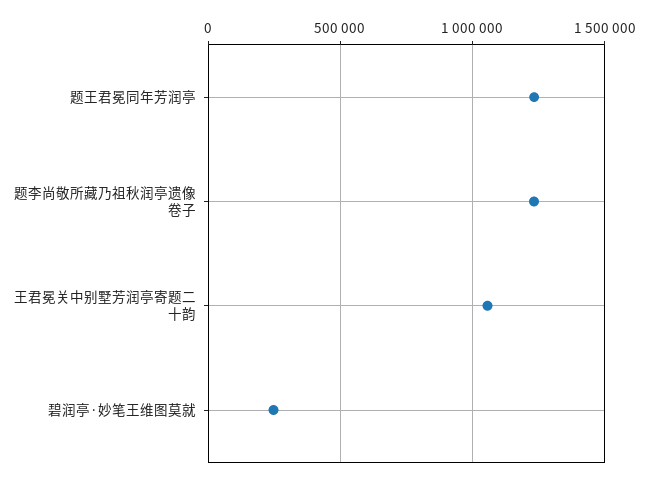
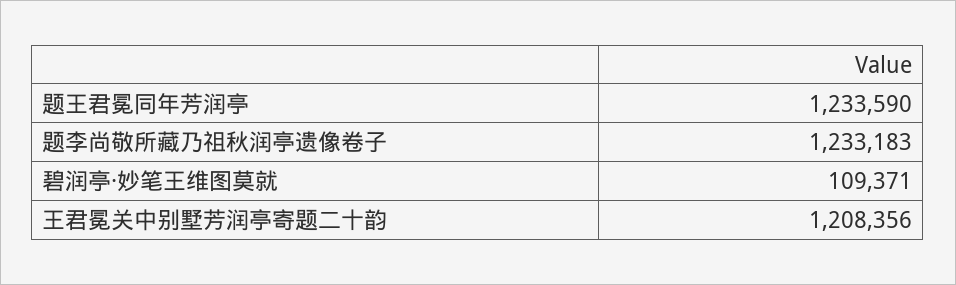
王君冕关中别墅芳润亭寄题二十韵: 1050000 -> 1208356
碧润亭·妙笔王维图莫就: 250000 -> 109371

